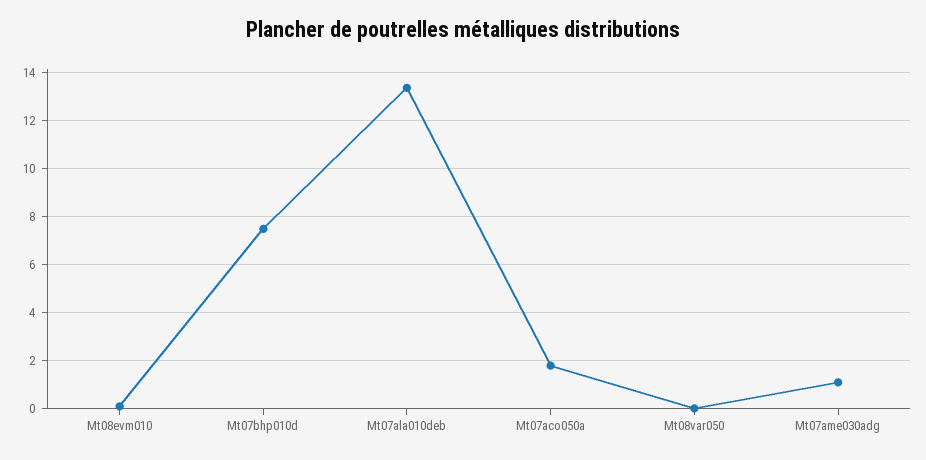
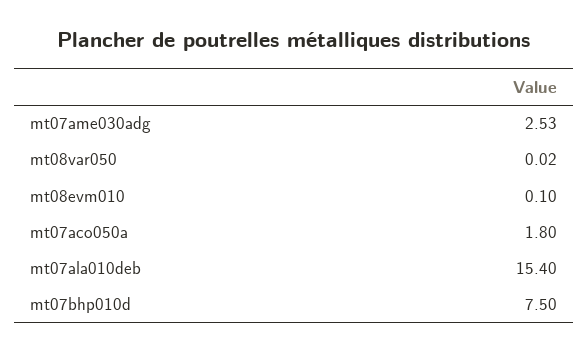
Mt07ala010deb: 13.5 -> 15.4
Mt07ame030adg: 1 -> 2.53

